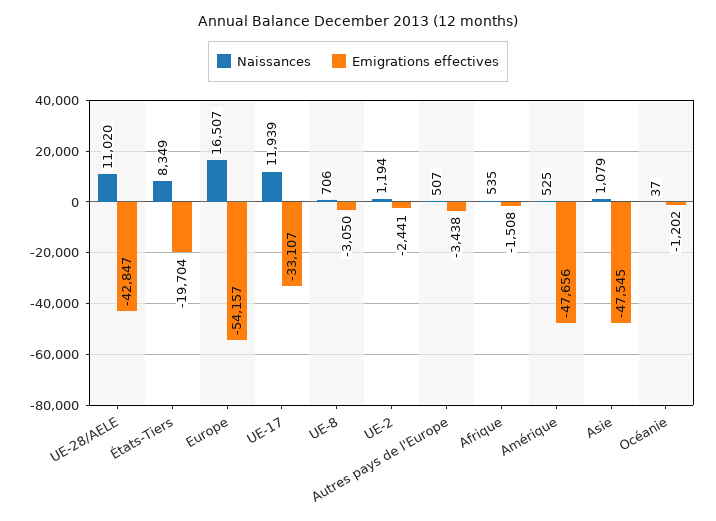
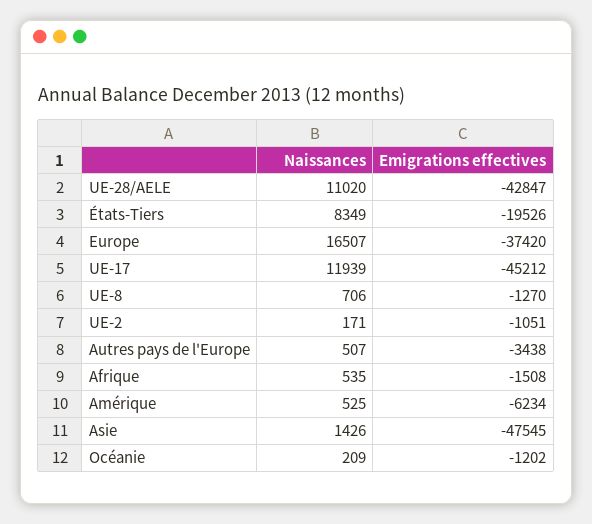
Emigrations effectives, États-Tiers: -19704 -> -19526
Emigrations effectives, Europe: -54157 -> -37420
Emigrations effectives, UE-17: -33107 -> -45212
Emigrations effectives, UE-8: -3050 -> -1270
Naissances, UE-2: 1194 -> 171
Emigrations effectives, UE-2: -2441 -> -1051
Emigrations effectives, Amérique: -47656 -> -6234
Naissances, Asie: 1079 -> 1426
Naissances, Océanie: 37 -> 209

